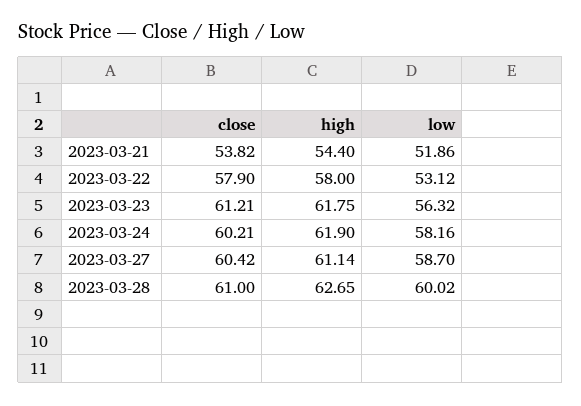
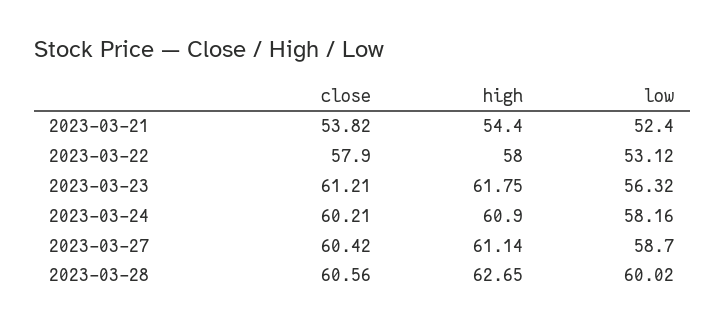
low, 2023-03-21: 51.86 -> 52.4
high, 2023-03-24: 61.9 -> 60.9
close, 2023-03-28: 61 -> 60.56

